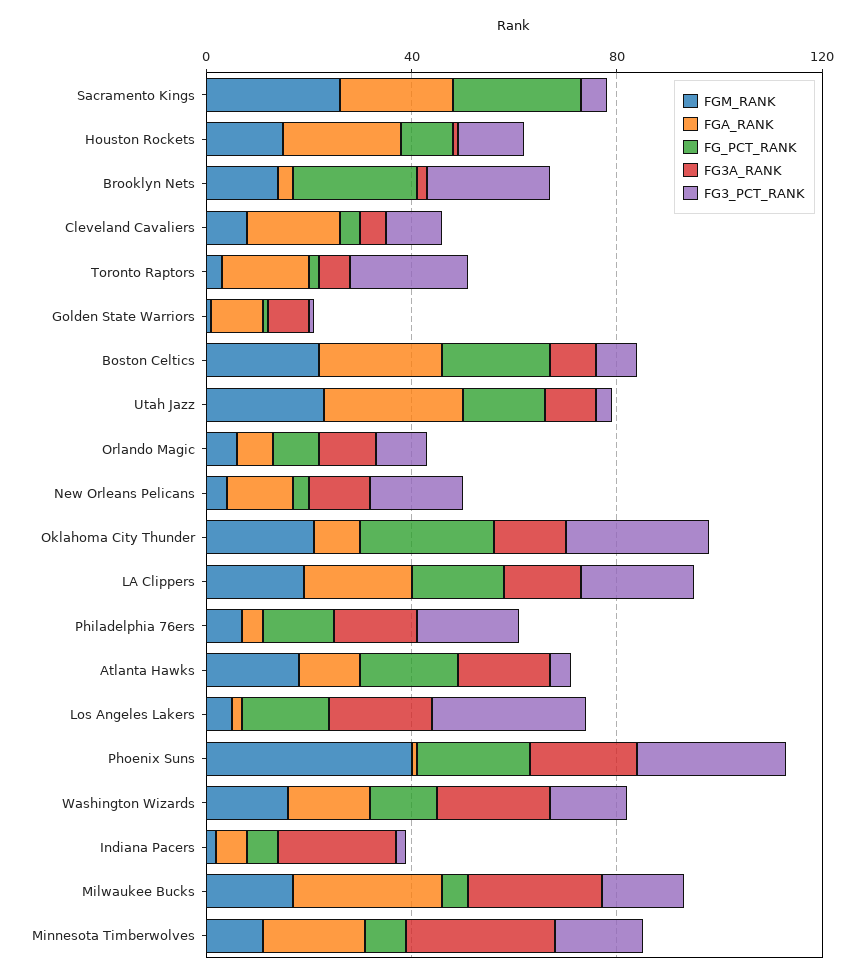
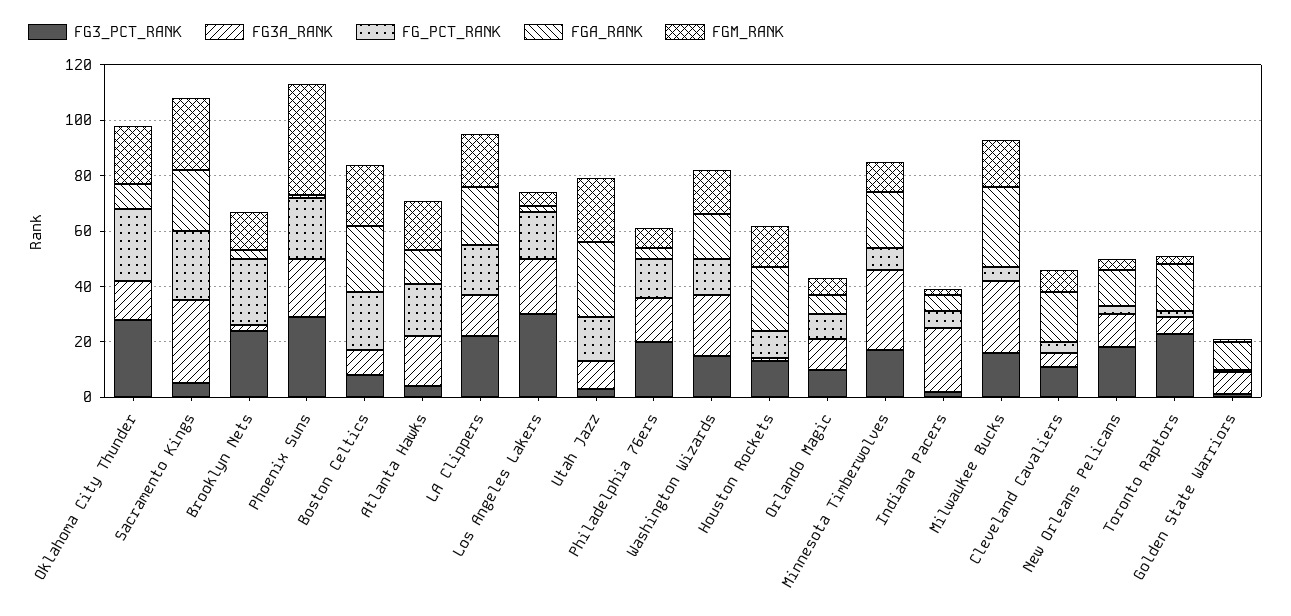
FG3A_RANK, Sacramento Kings: 0 -> 30

